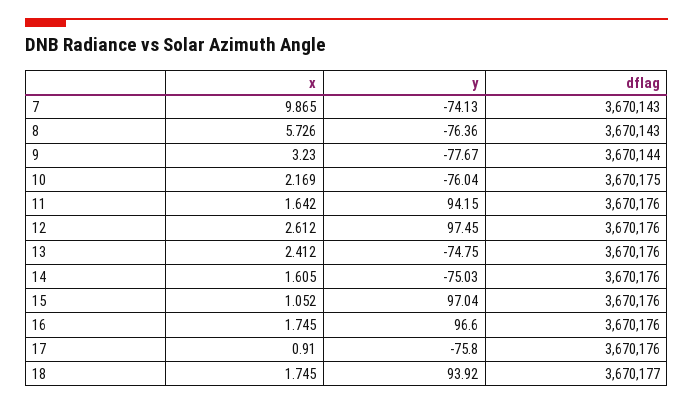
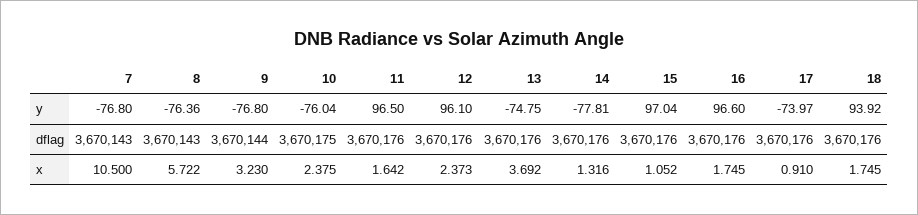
x, 7: 9.865 -> 10.5
y, 7: -74.13 -> -76.8
x, 8: 5.726 -> 5.722
y, 9: -77.67 -> -76.8
x, 10: 2.169 -> 2.375
y, 11: 94.15 -> 96.5
x, 12: 2.612 -> 2.373
y, 12: 97.45 -> 96.1
x, 13: 2.412 -> 3.692
x, 14: 1.605 -> 1.316
y, 14: -75.03 -> -77.81
y, 17: -75.8 -> -73.97
dflag, 18: 3670177 -> 3670176

